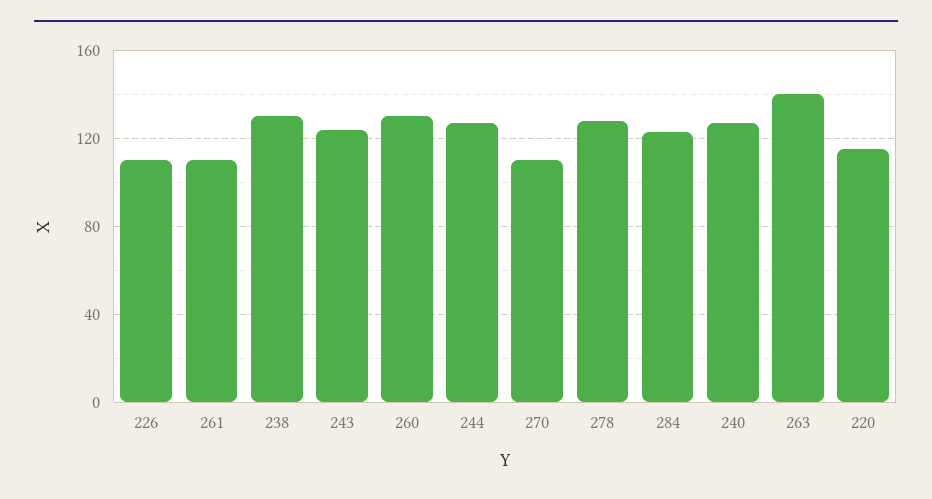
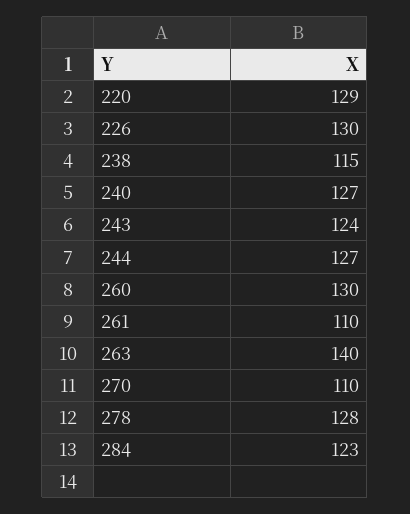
226: 110 -> 130
238: 130 -> 115
220: 115 -> 129

